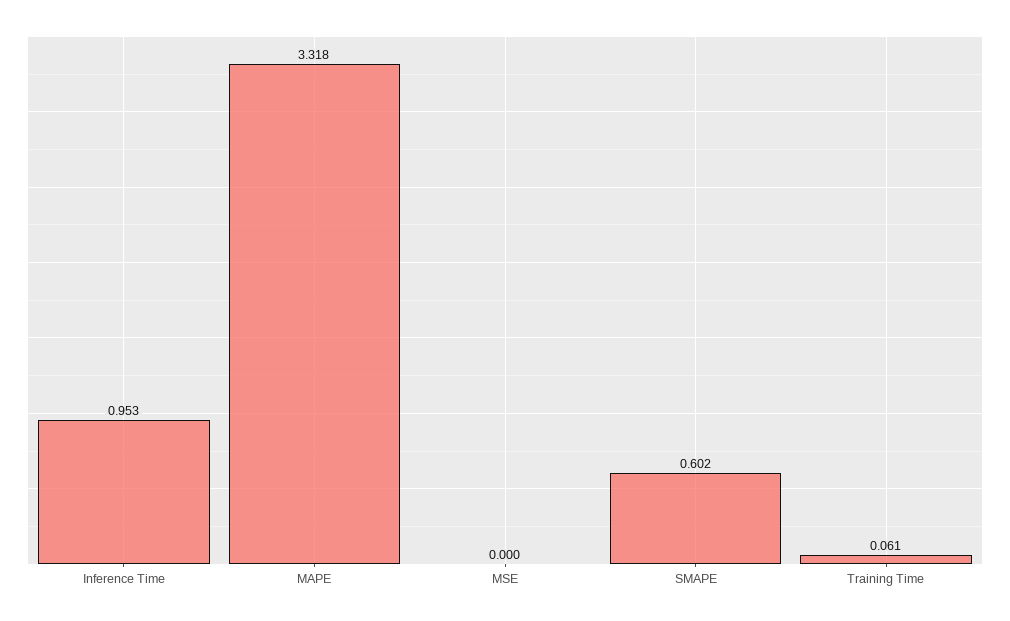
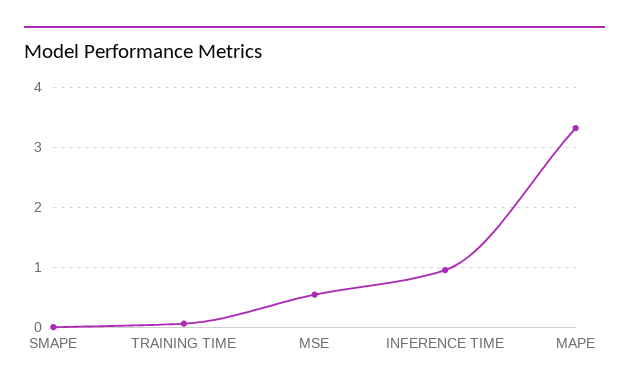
MSE: 0 -> 0.6
SMAPE: 0.602 -> 0

